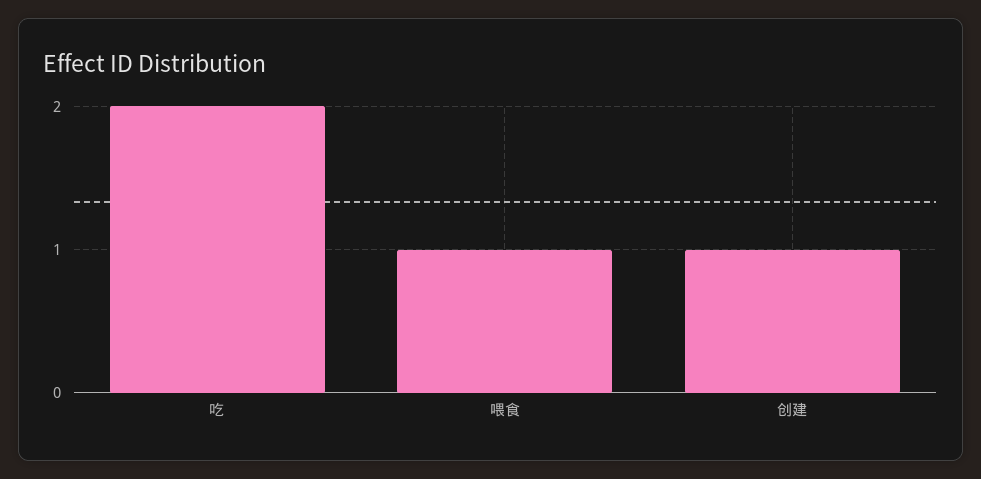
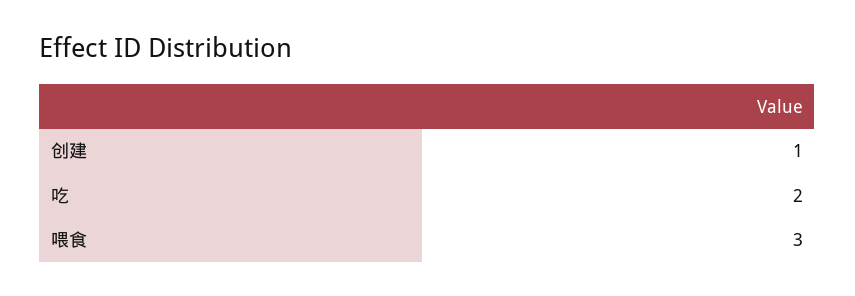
喂食: 1 -> 3

